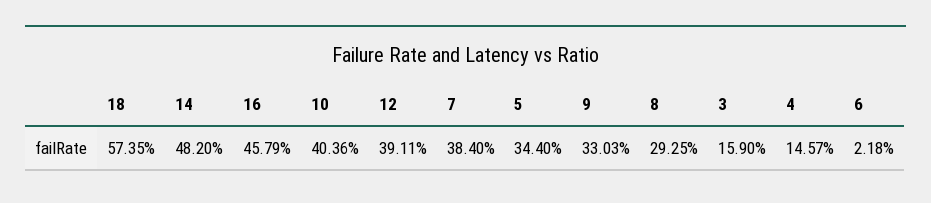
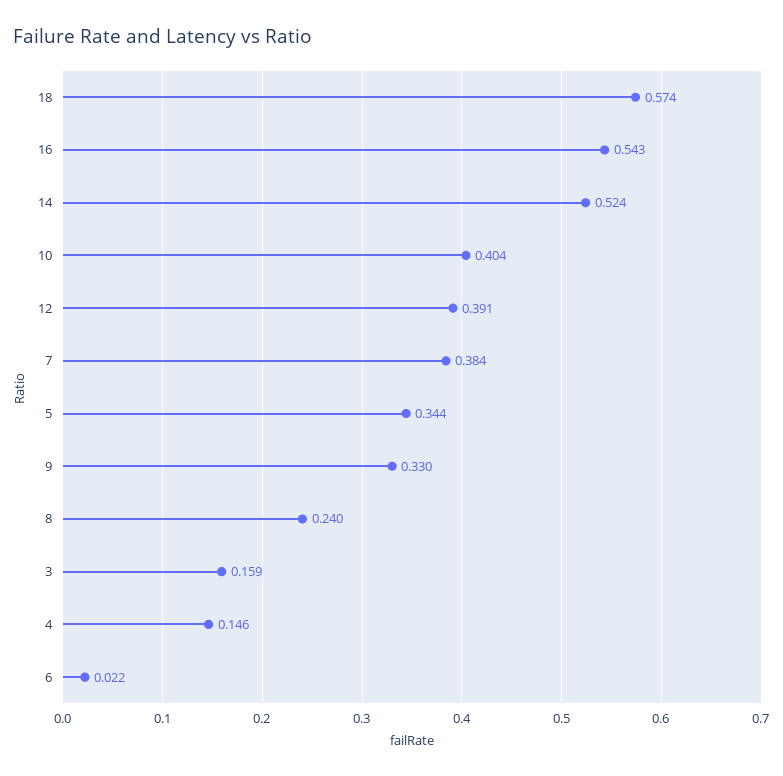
14: 0.482 -> 0.524
16: 0.4579 -> 0.543
8: 0.2925 -> 0.24

